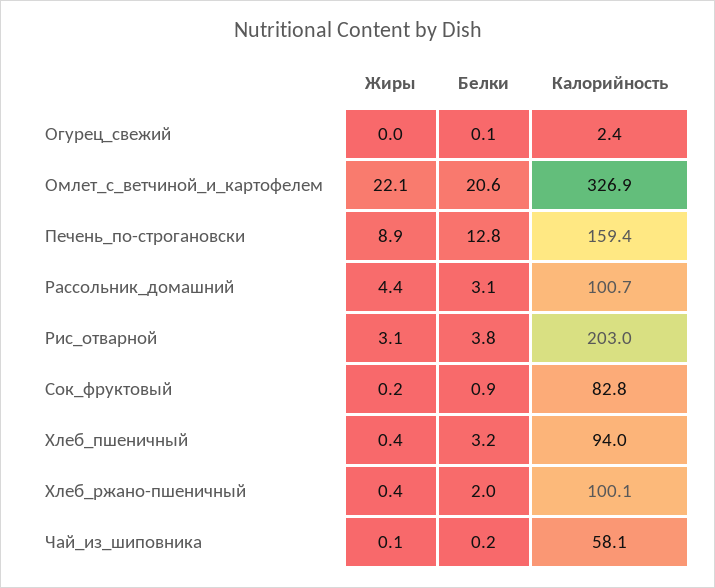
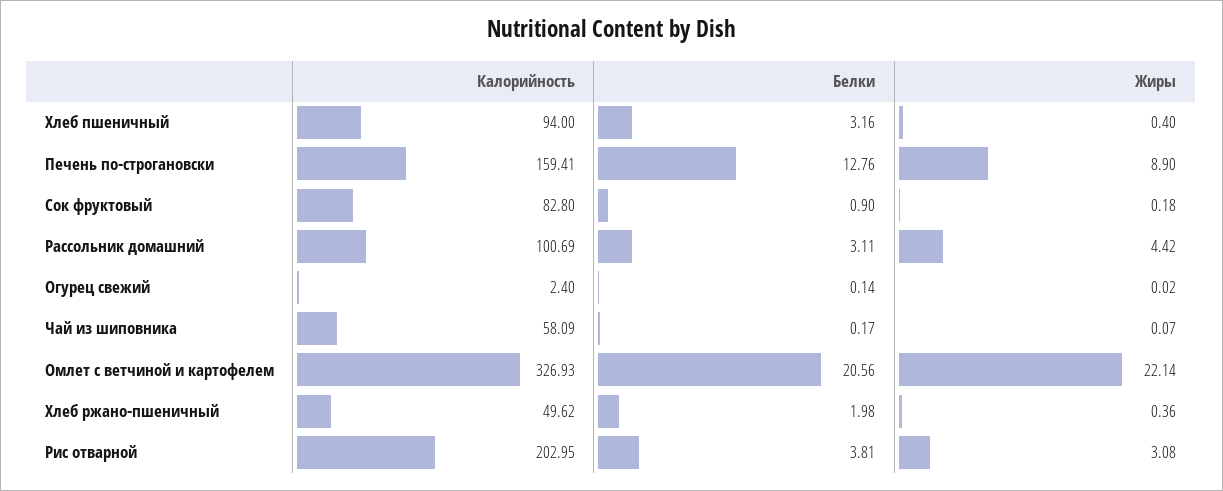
Калорийность, Хлеб_ржано-пшеничный: 100.1 -> 49.62

